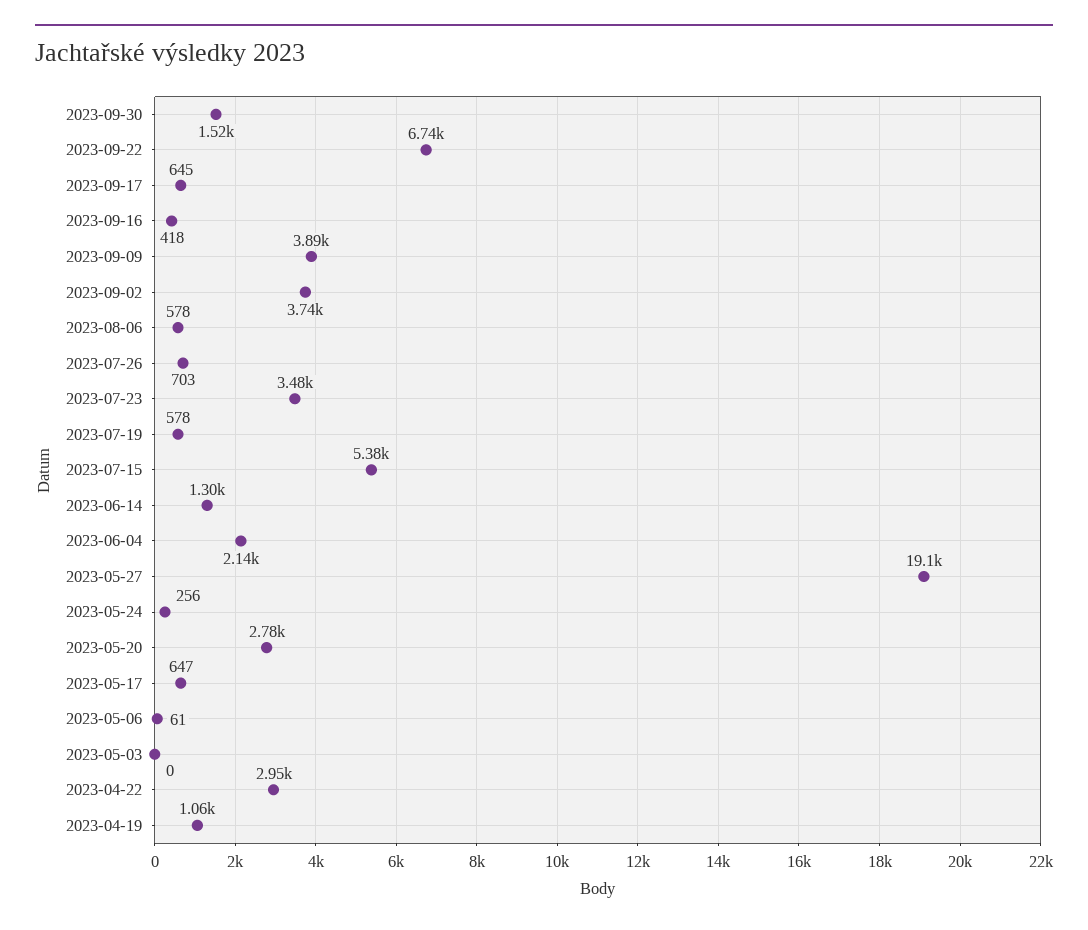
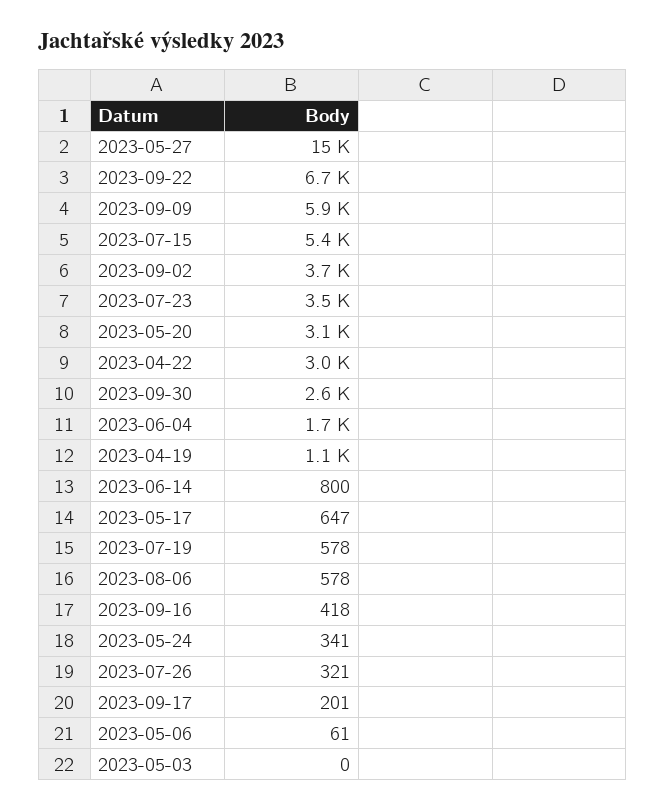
2023-09-30: 1520 -> 2600
2023-09-17: 645 -> 201
2023-09-09: 3890 -> 5900
2023-07-26: 703 -> 321
2023-06-14: 1300 -> 800
2023-06-04: 2140 -> 1700
2023-05-27: 19100 -> 15000
2023-05-24: 256 -> 341
2023-05-20: 2780 -> 3100

